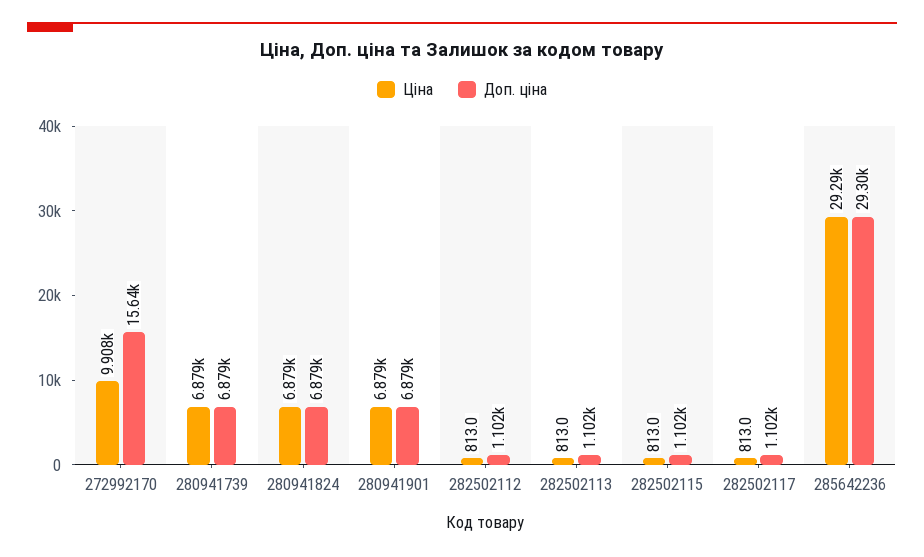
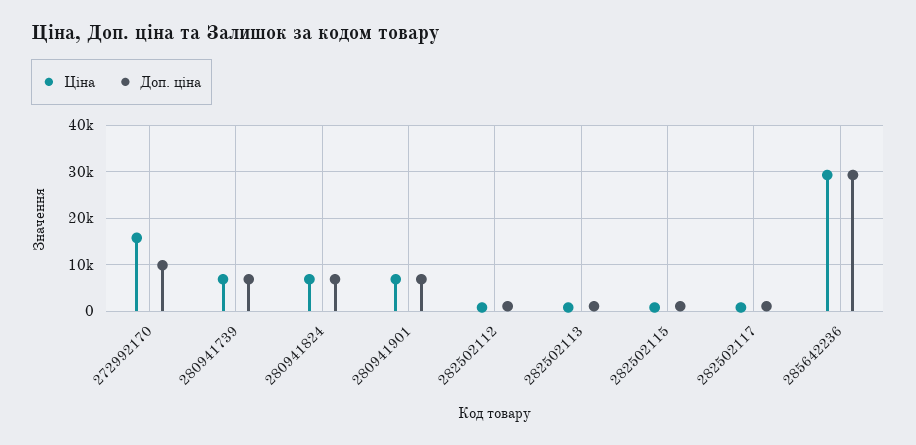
Ціна, 272992170: 9908 -> 16000
Доп. ціна, 272992170: 15640 -> 10000

